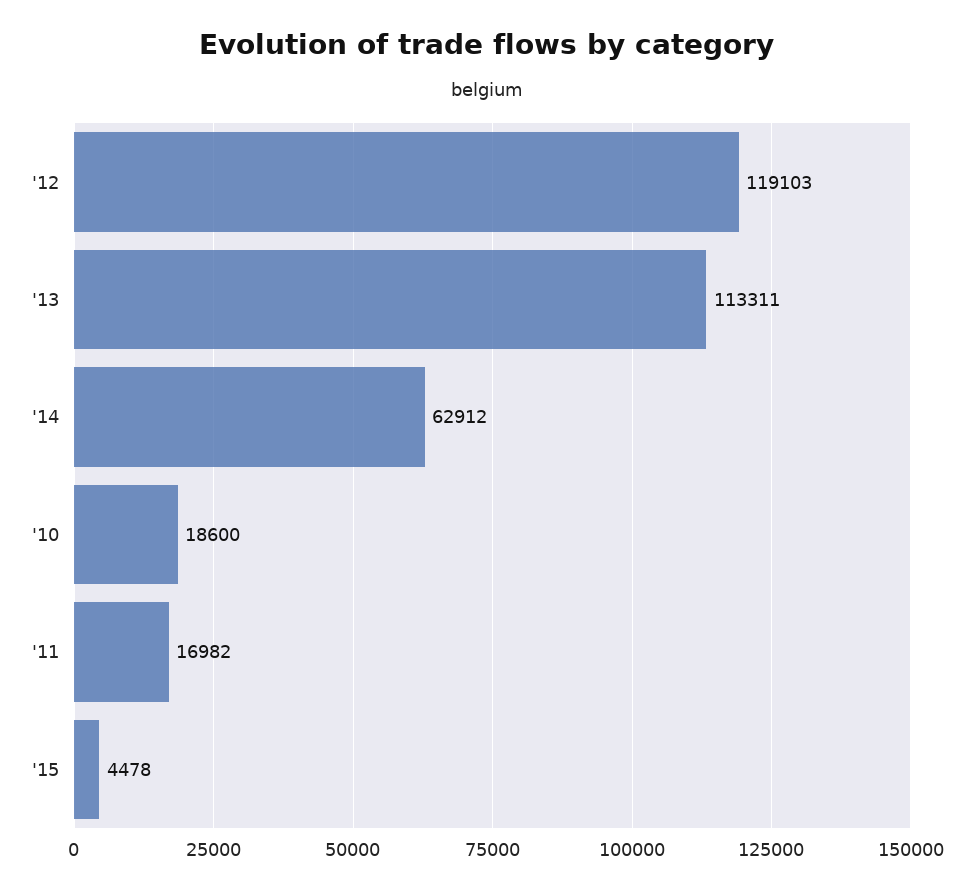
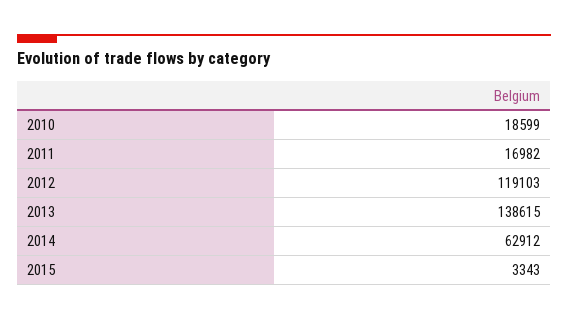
'13: 113311 -> 138615
'10: 18600 -> 18599
'15: 4478 -> 3343

